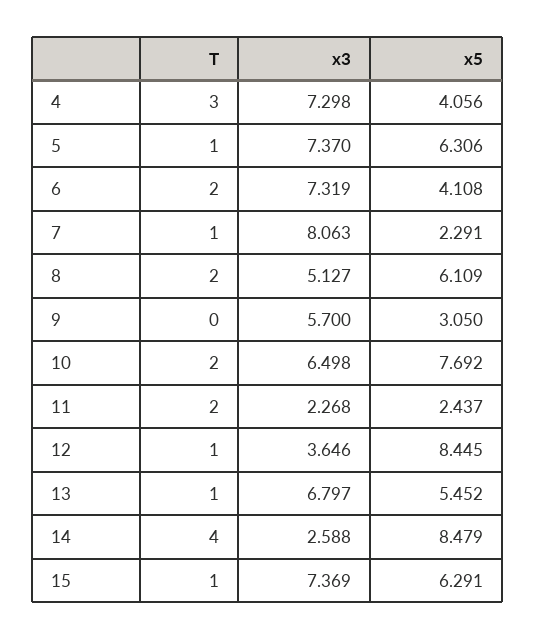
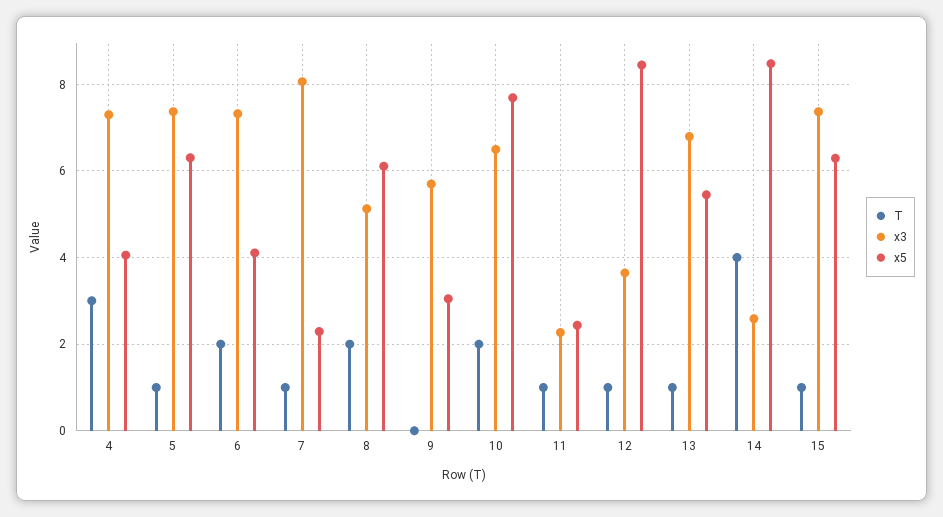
T, 11: 2 -> 1

